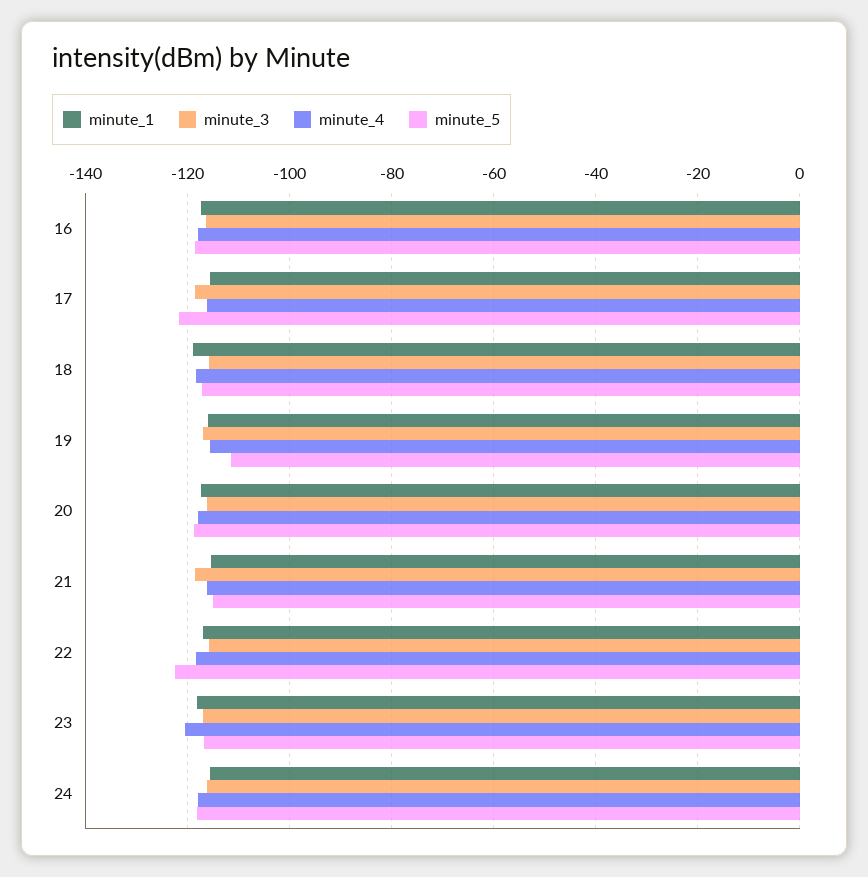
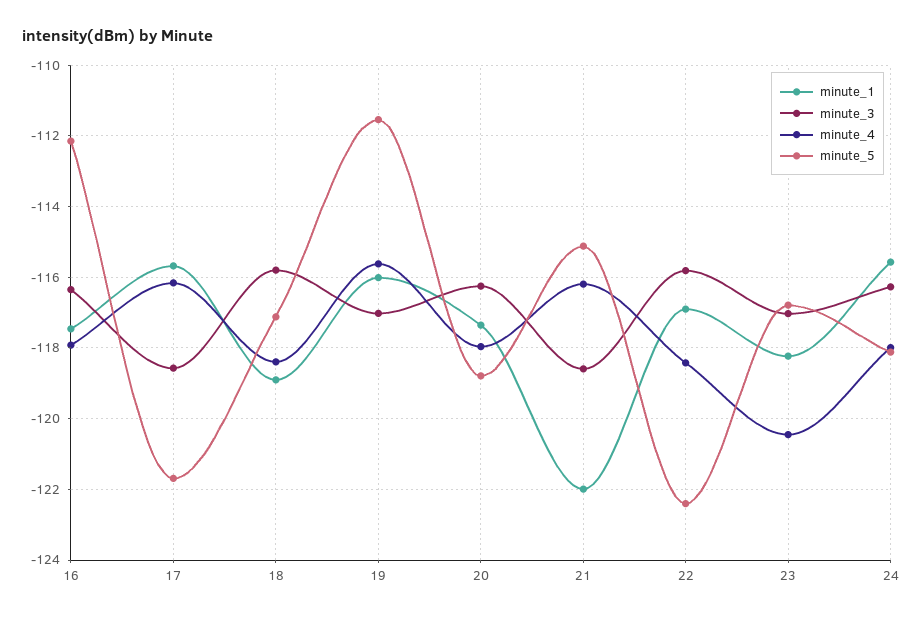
minute_5, 16: -118 -> -112.2
minute_1, 21: -116 -> -122

